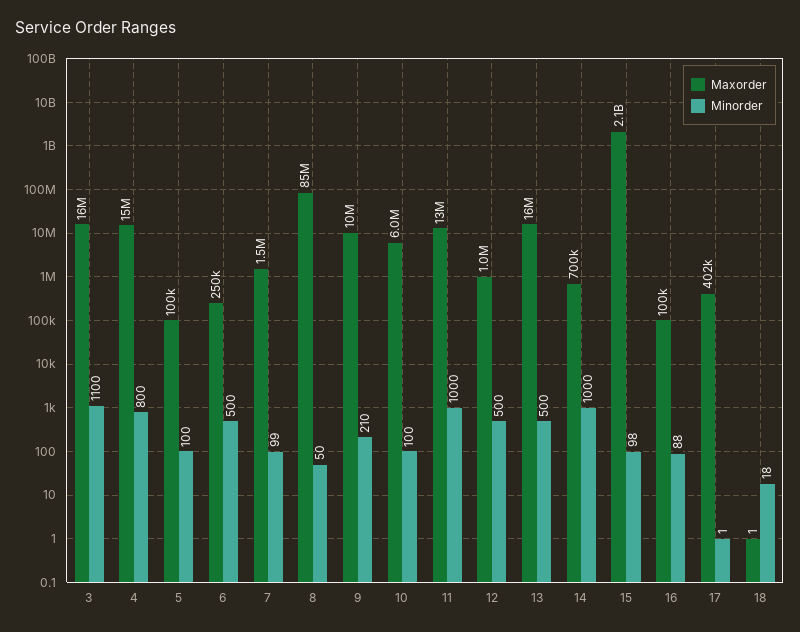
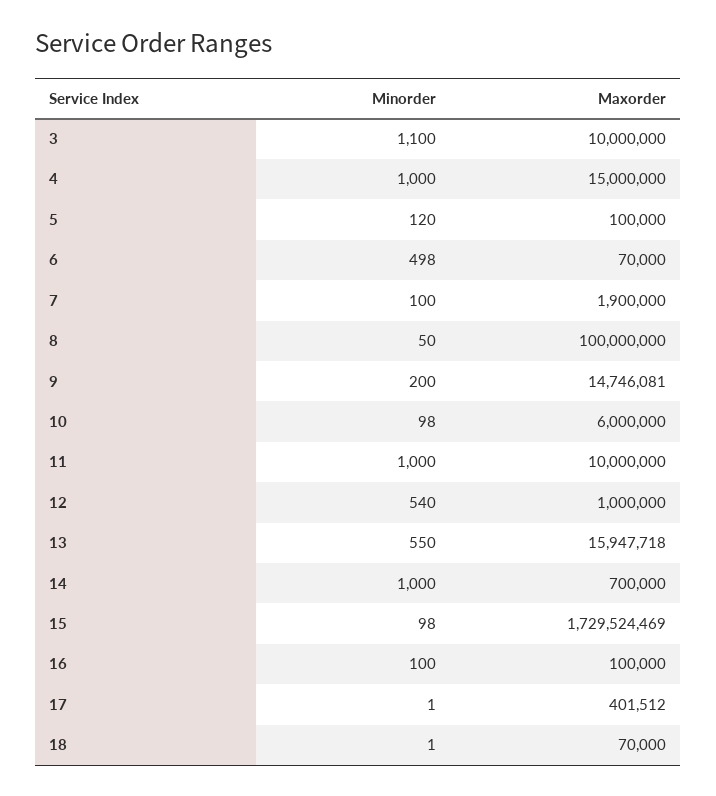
Maxorder, 3: 16000000 -> 10000000
Minorder, 4: 800 -> 1000
Minorder, 5: 100 -> 120
Maxorder, 6: 250000 -> 70000
Minorder, 6: 500 -> 498
Maxorder, 7: 1500000 -> 1900000
Minorder, 7: 99 -> 100
Maxorder, 8: 85000000 -> 100000000
Maxorder, 9: 10000000 -> 14746081
Minorder, 9: 210 -> 200
Minorder, 10: 100 -> 98
Maxorder, 11: 13000000 -> 10000000
Minorder, 12: 500 -> 540
Minorder, 13: 500 -> 550
Maxorder, 15: 2100000000 -> 1729524469
Minorder, 16: 88 -> 100
Maxorder, 18: 1 -> 70000
Minorder, 18: 18 -> 1

